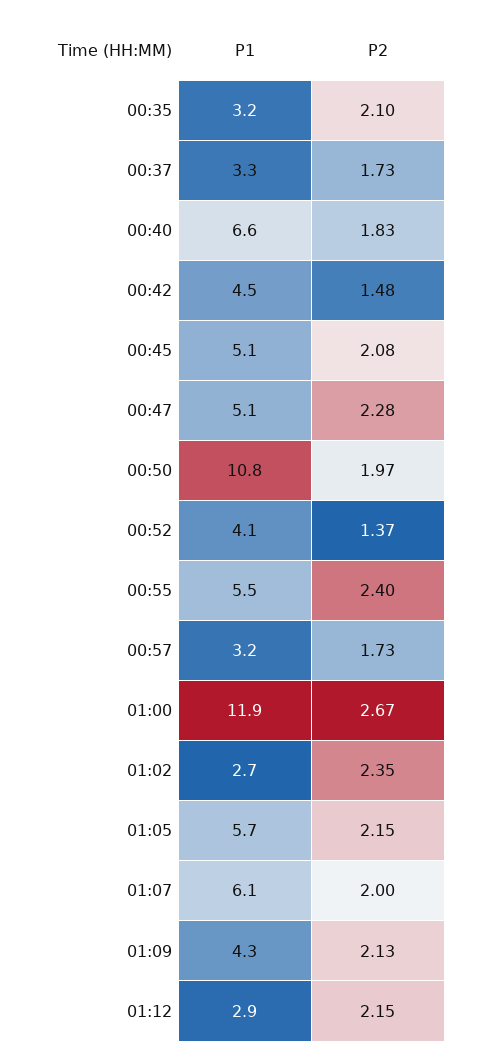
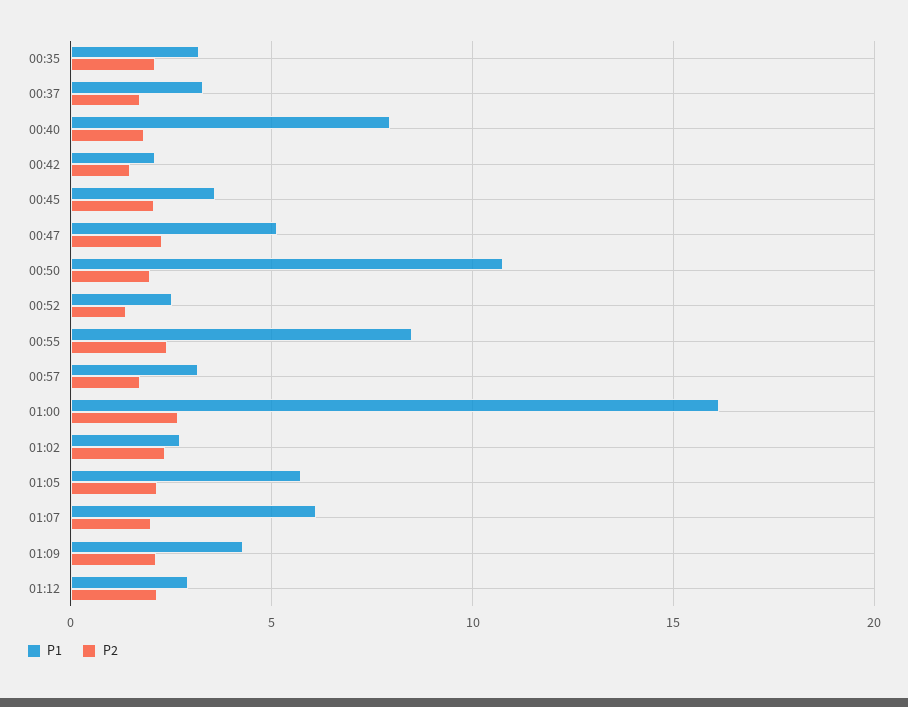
P1, 00:40: 6.6 -> 8
P1, 00:42: 4.5 -> 2
P1, 00:45: 5.1 -> 3.5
P1, 00:52: 4.1 -> 2.5
P1, 00:55: 5.5 -> 8.5
P1, 01:00: 11.9 -> 16

